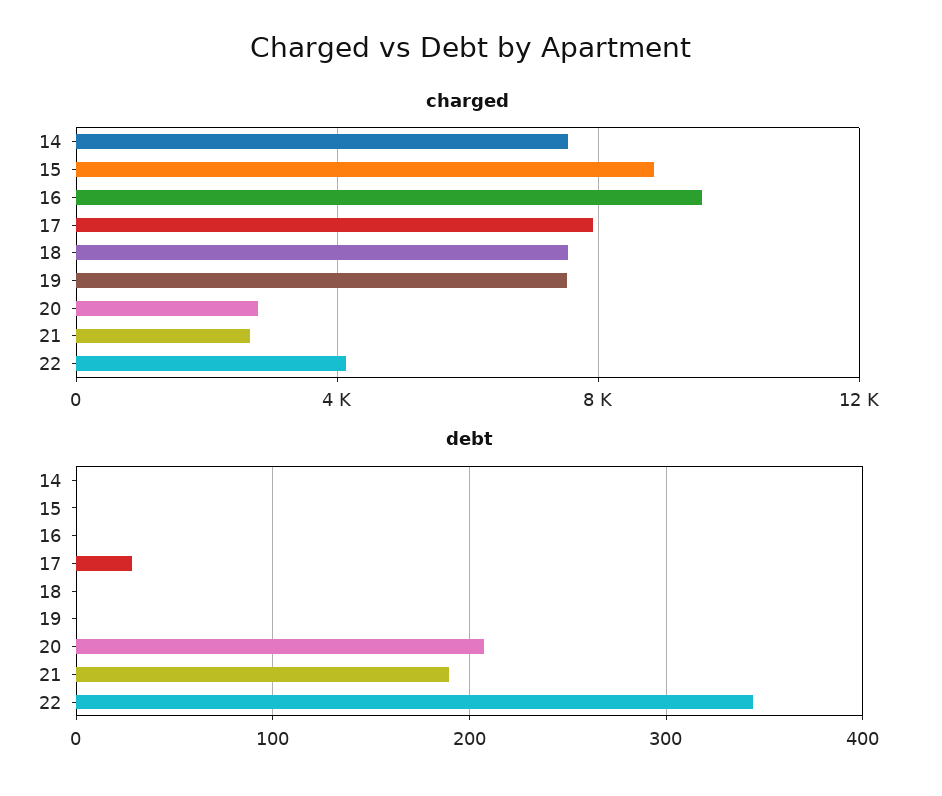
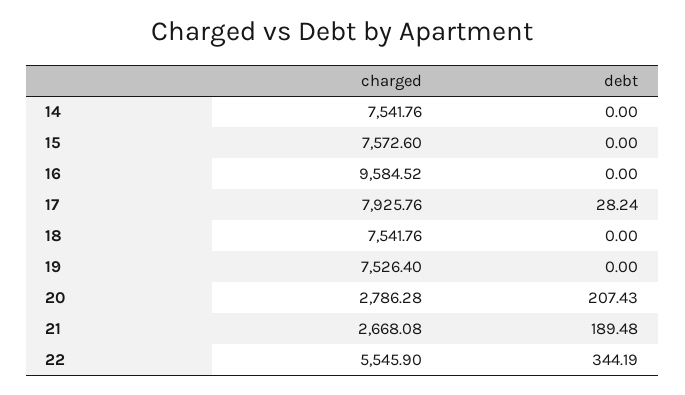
charged, 15: 9000 -> 7572.6
charged, 22: 4000 -> 5545.9

